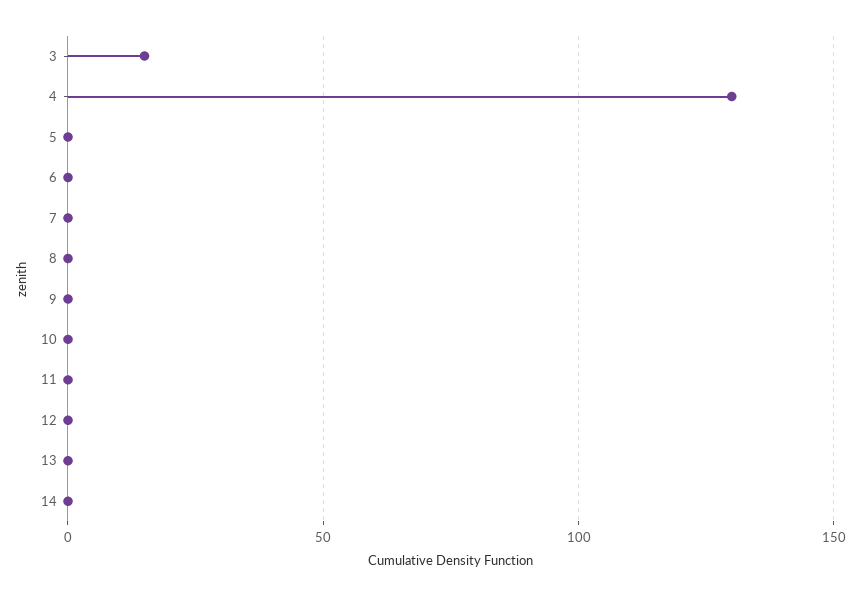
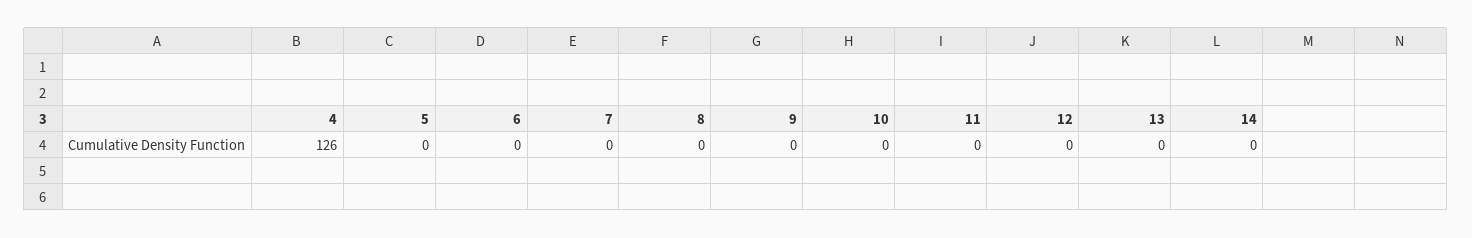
3: 15 -> none
4: 130 -> 126

